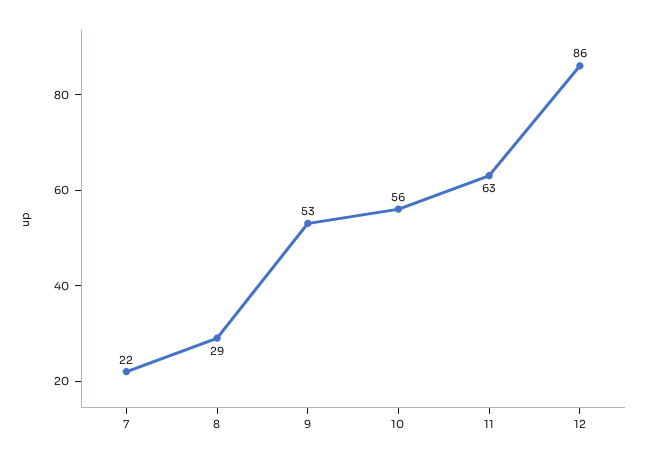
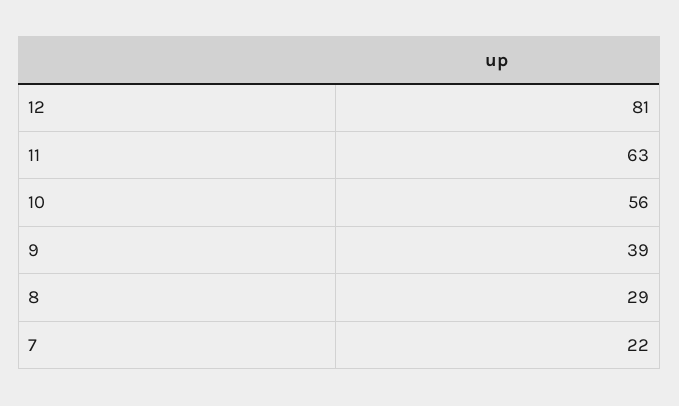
9: 53 -> 39
12: 86 -> 81

